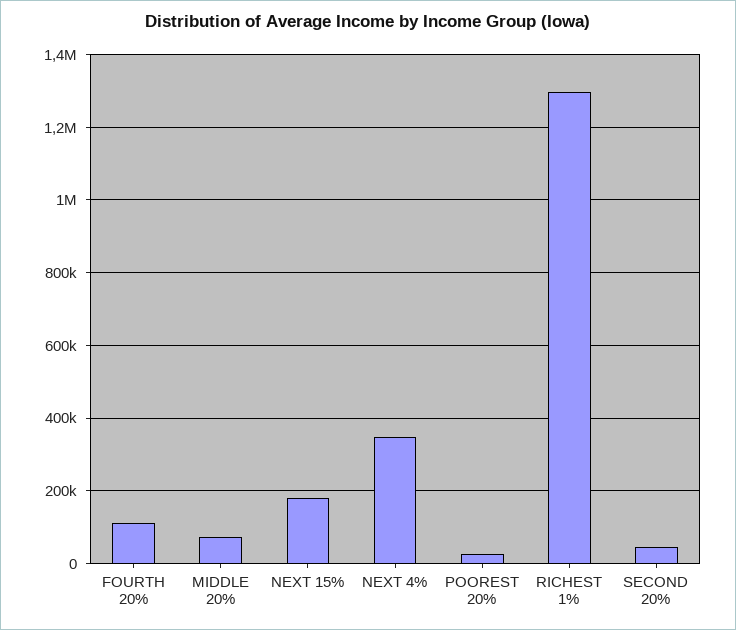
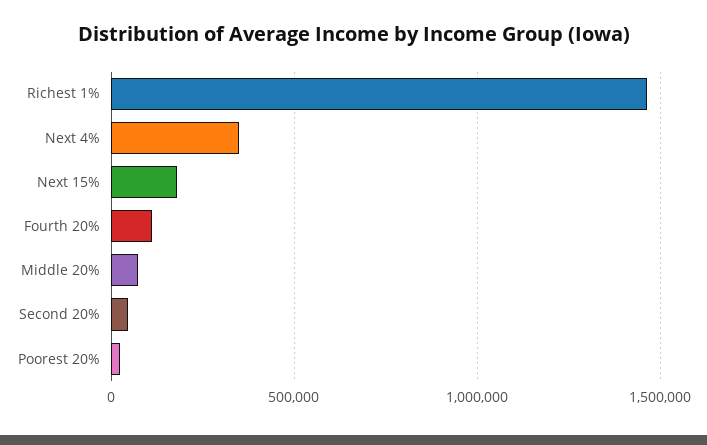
RICHEST 1%: 1300000 -> 1450000

